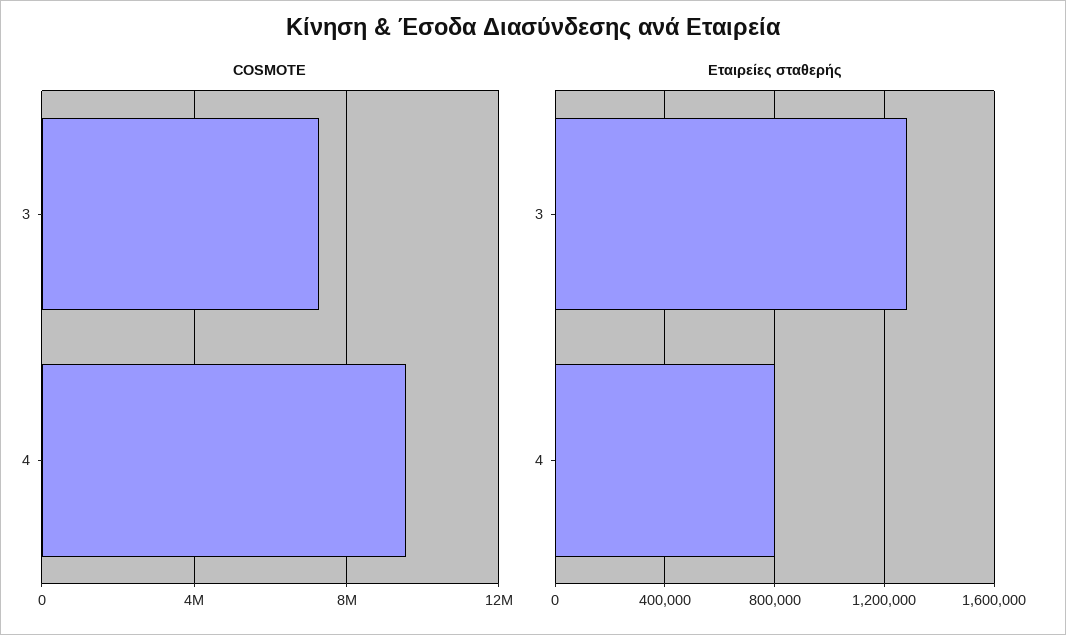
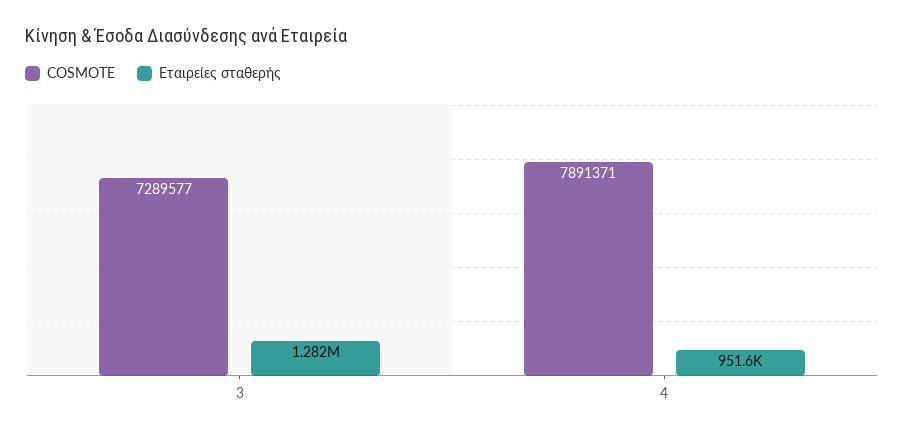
COSMOTE, 4: 9500000 -> 7891371
Εταιρείες σταθερής, 4: 800000 -> 951600

